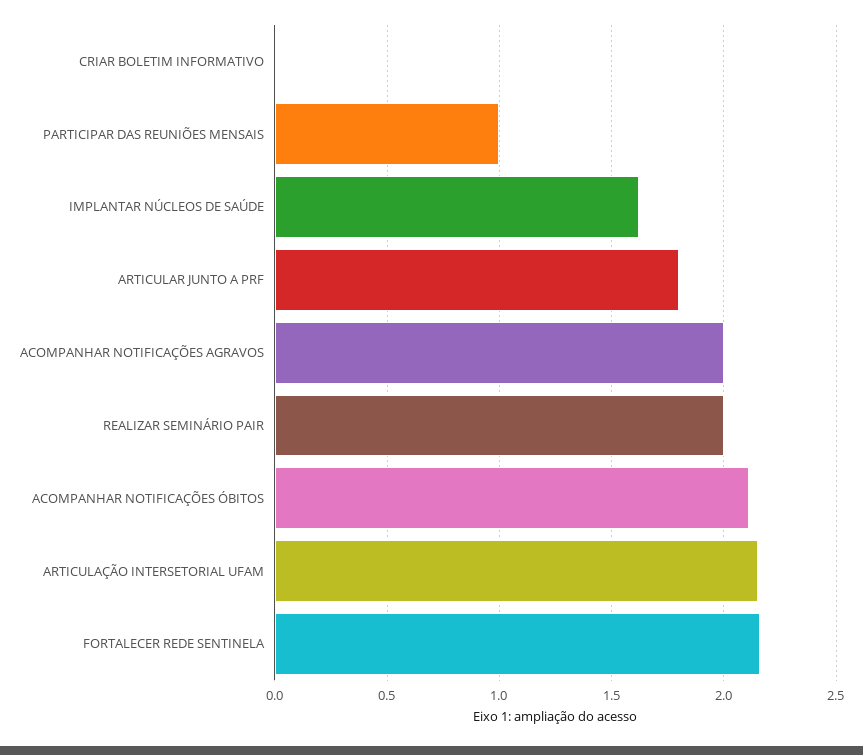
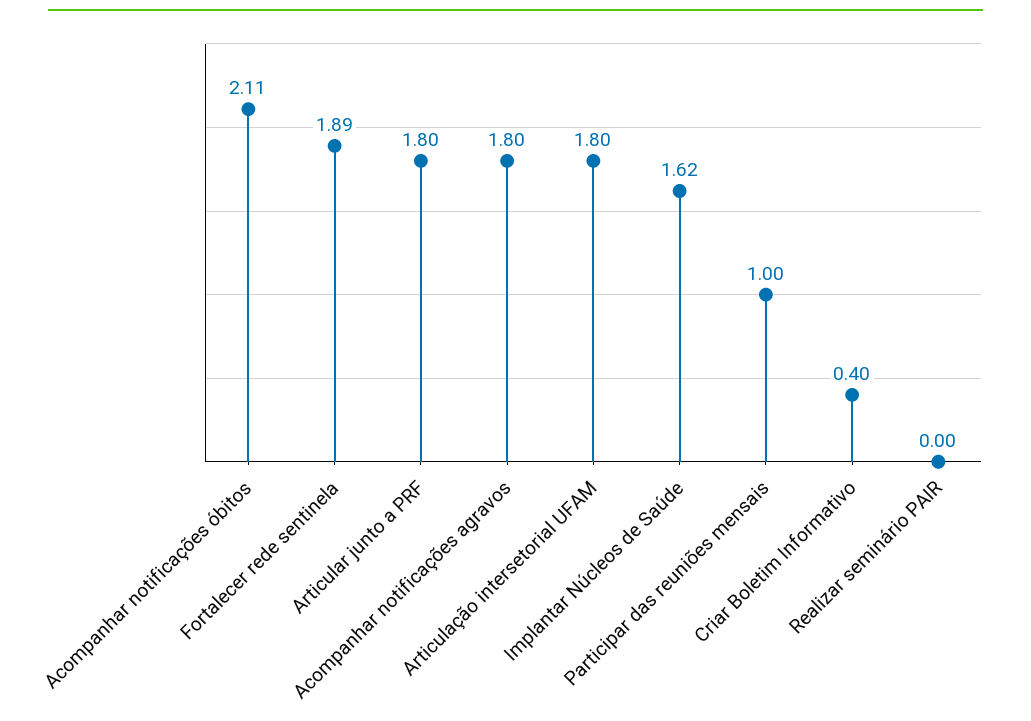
CRIAR BOLETIM INFORMATIVO: 0 -> 0.4
ACOMPANHAR NOTIFICAÇÕES AGRAVOS: 2 -> 1.8
REALIZAR SEMINÁRIO PAIR: 2 -> 0
ARTICULAÇÃO INTERSETORIAL UFAM: 2.15 -> 1.8
FORTALECER REDE SENTINELA: 2.15 -> 1.89

